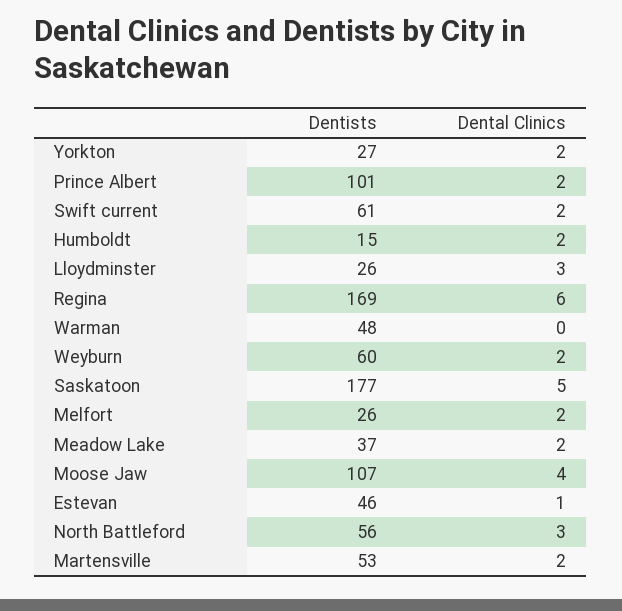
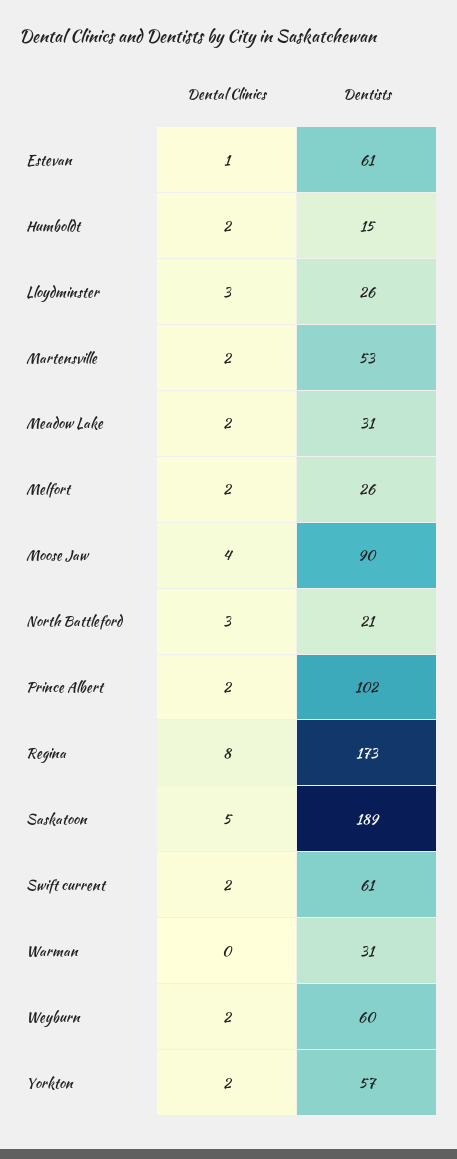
Dentists, Yorkton: 27 -> 57
Dentists, Prince Albert: 101 -> 102
Dentists, Regina: 169 -> 173
Dental Clinics, Regina: 6 -> 8
Dentists, Warman: 48 -> 31
Dentists, Saskatoon: 177 -> 189
Dentists, Meadow Lake: 37 -> 31
Dentists, Moose Jaw: 107 -> 90
Dentists, Estevan: 46 -> 61
Dentists, North Battleford: 56 -> 21

